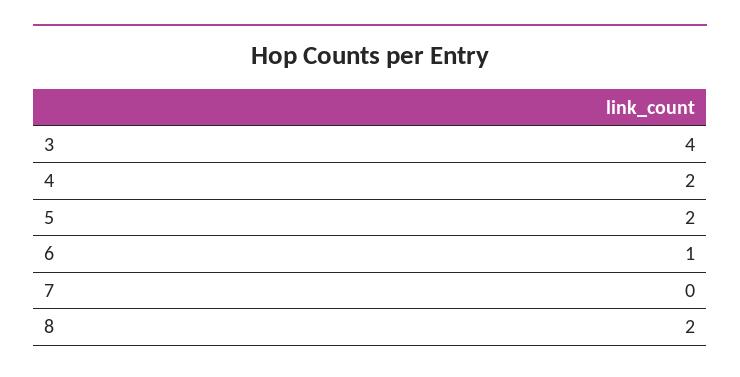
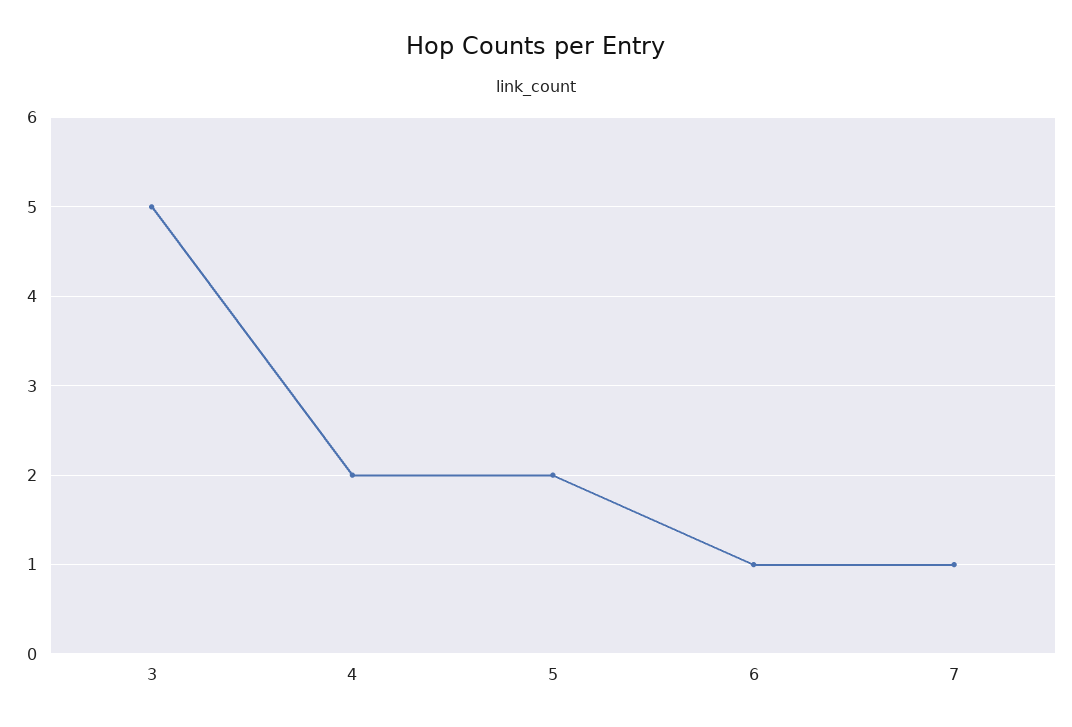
3: 4 -> 5
7: 0 -> 1
8: 2 -> none

